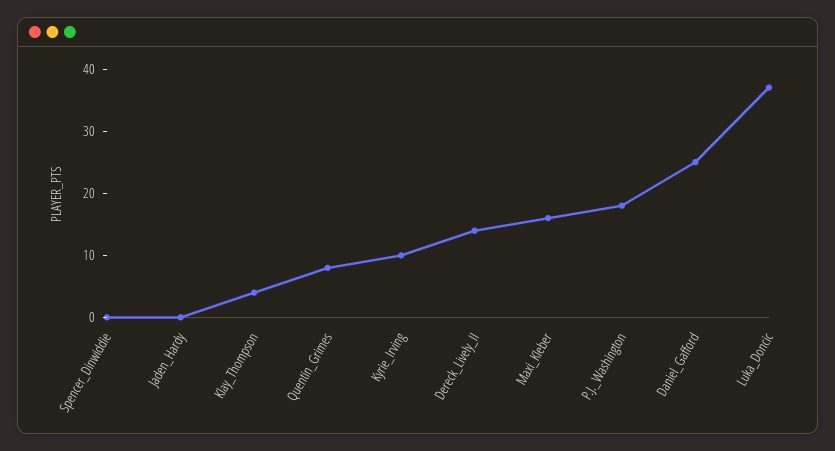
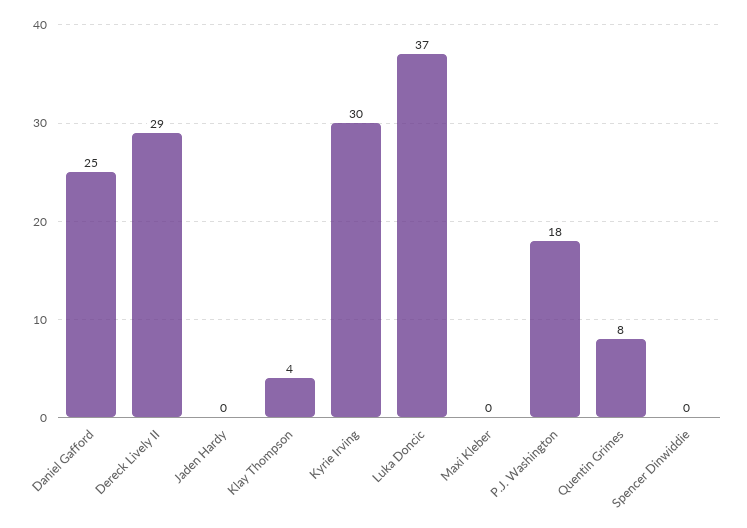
Kyrie_Irving: 10 -> 30
Dereck_Lively_II: 15 -> 29
Maxi_Kleber: 15 -> 0

